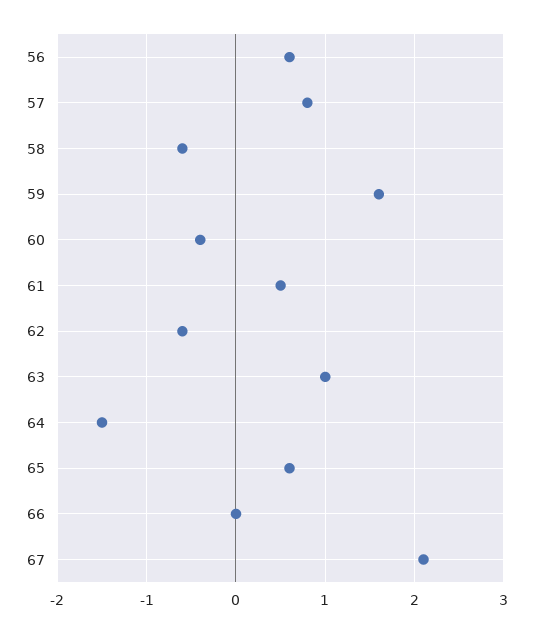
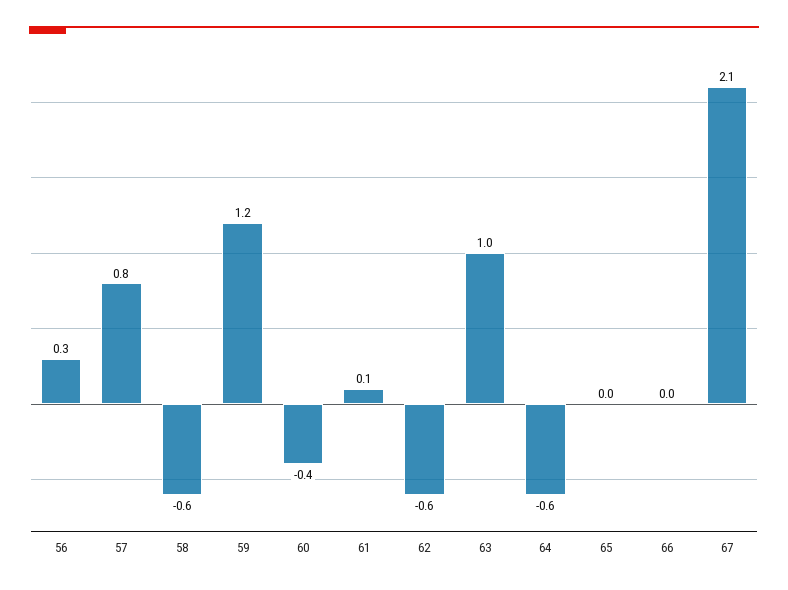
56: 0.6 -> 0.3
59: 1.6 -> 1.2
61: 0.5 -> 0.1
64: -1.5 -> -0.6
65: 0.6 -> 0

